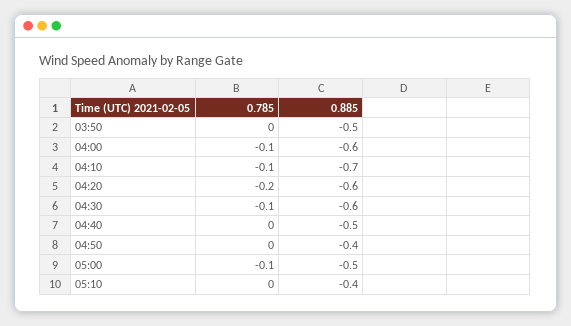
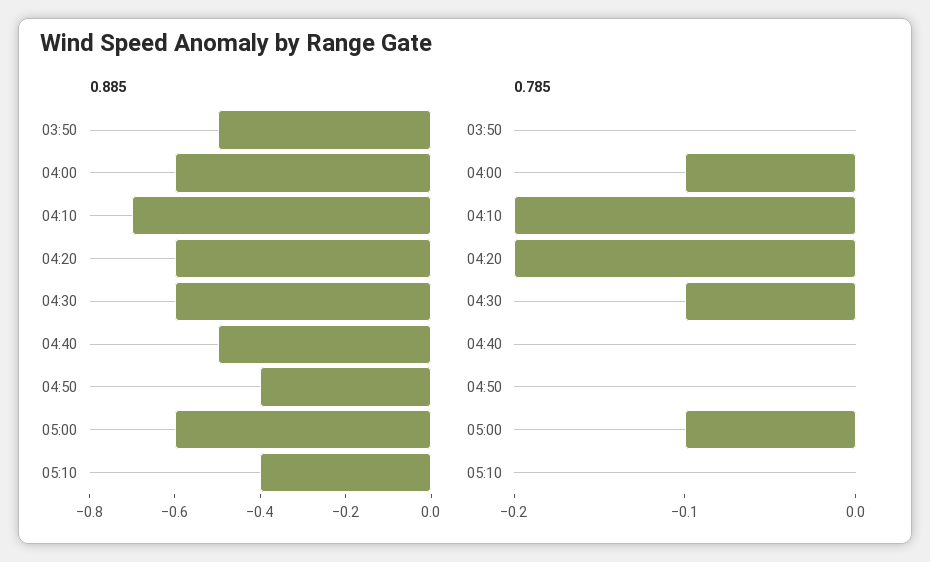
0.785, 04:10: -0.1 -> -0.2
0.885, 05:00: -0.5 -> -0.6

